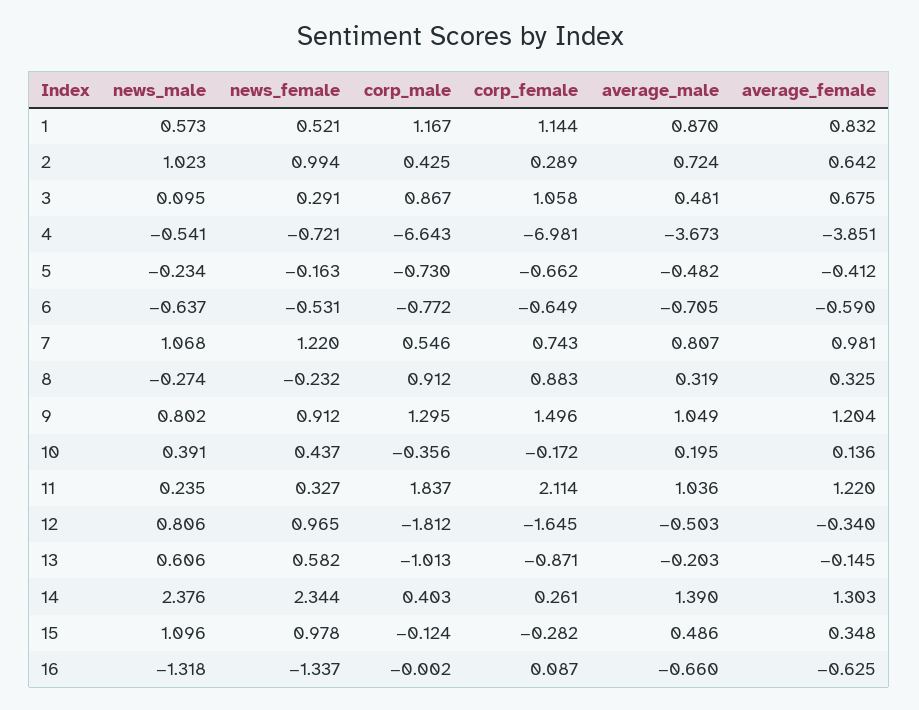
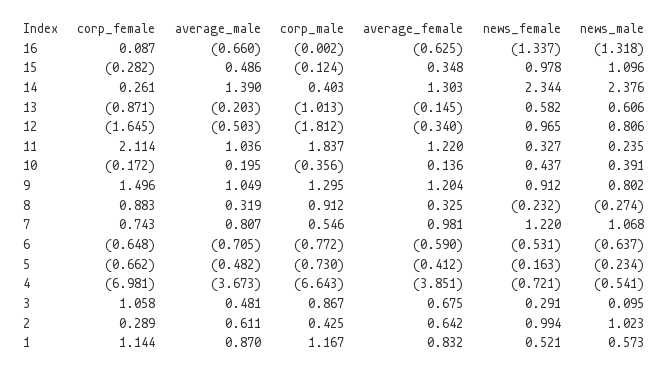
average_male, 2: 0.724 -> 0.611
corp_female, 6: -0.649 -> -0.648

